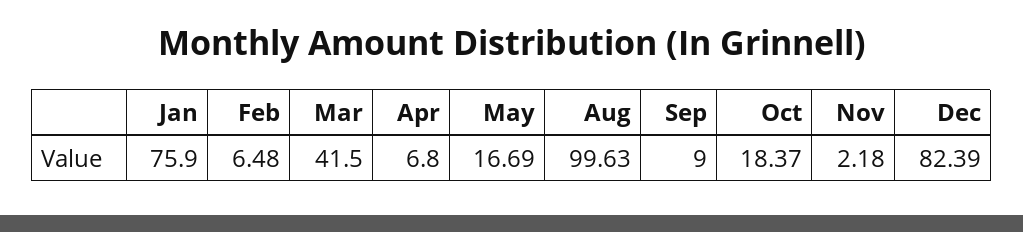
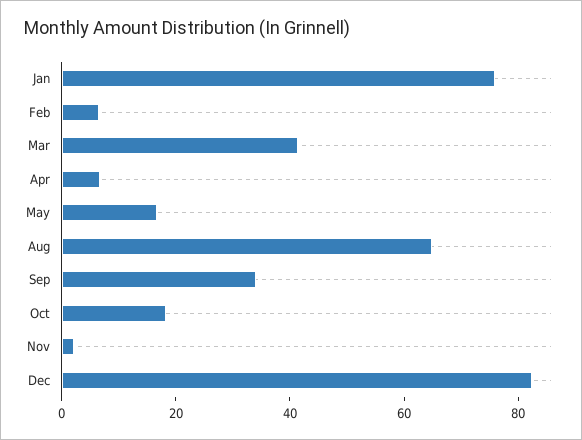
Aug: 99.63 -> 65
Sep: 9 -> 35

